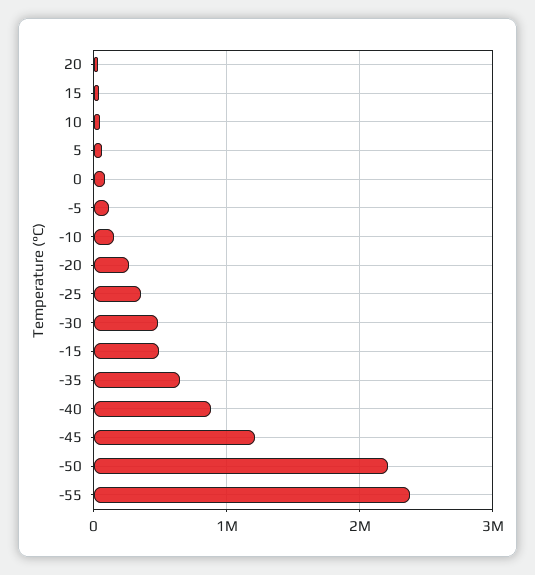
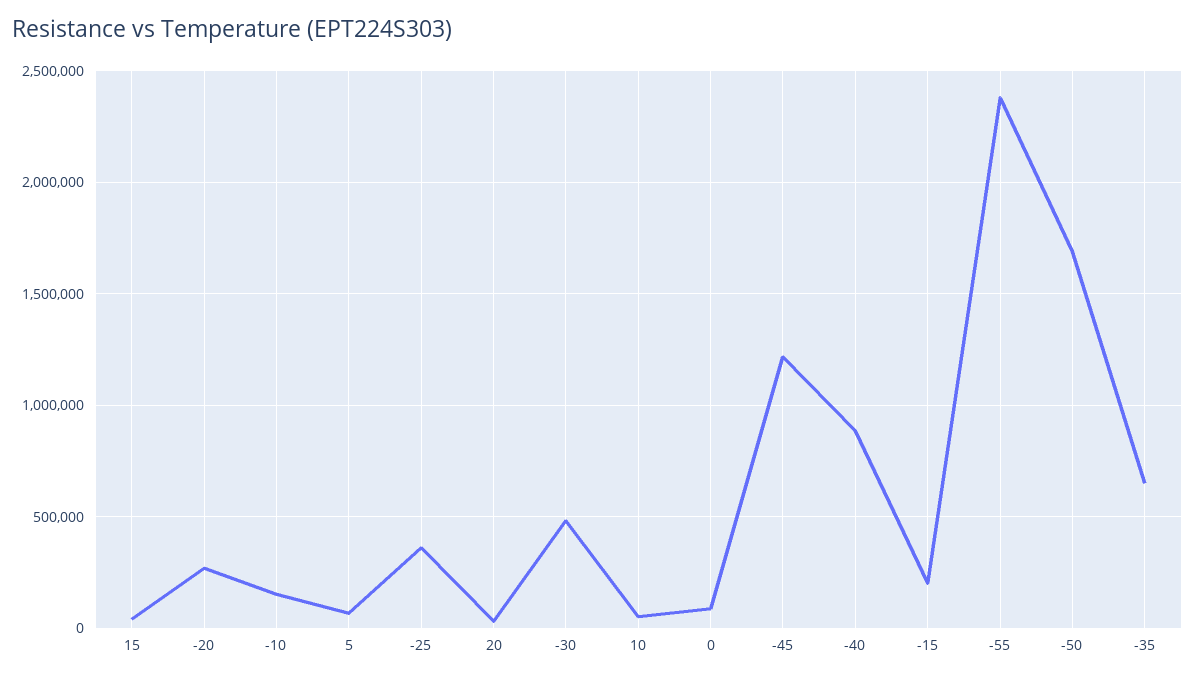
-5: 100000 -> none
-15: 500000 -> 200000
-50: 2200000 -> 1700000

